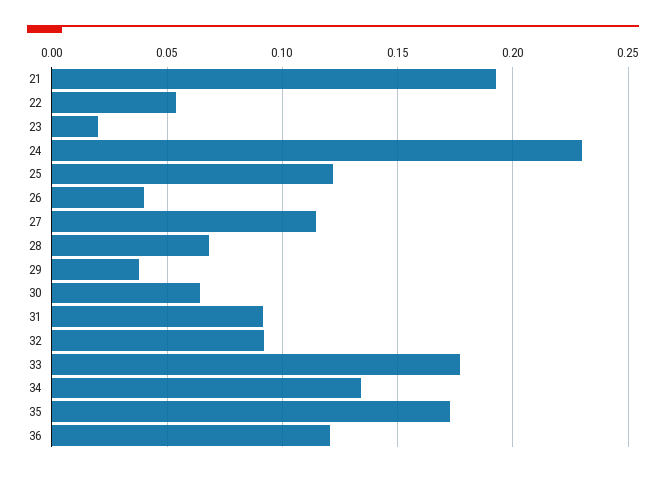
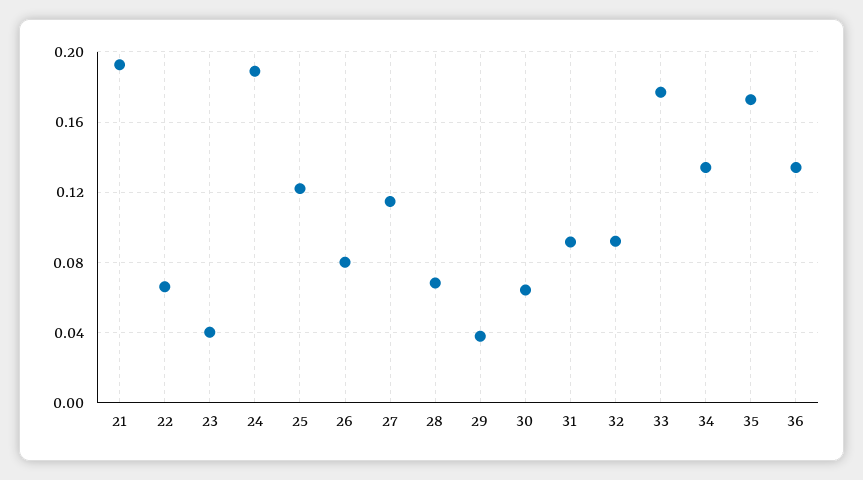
22: 0.055 -> 0.065
23: 0.02 -> 0.04
24: 0.23 -> 0.19
26: 0.04 -> 0.08
36: 0.12 -> 0.135

